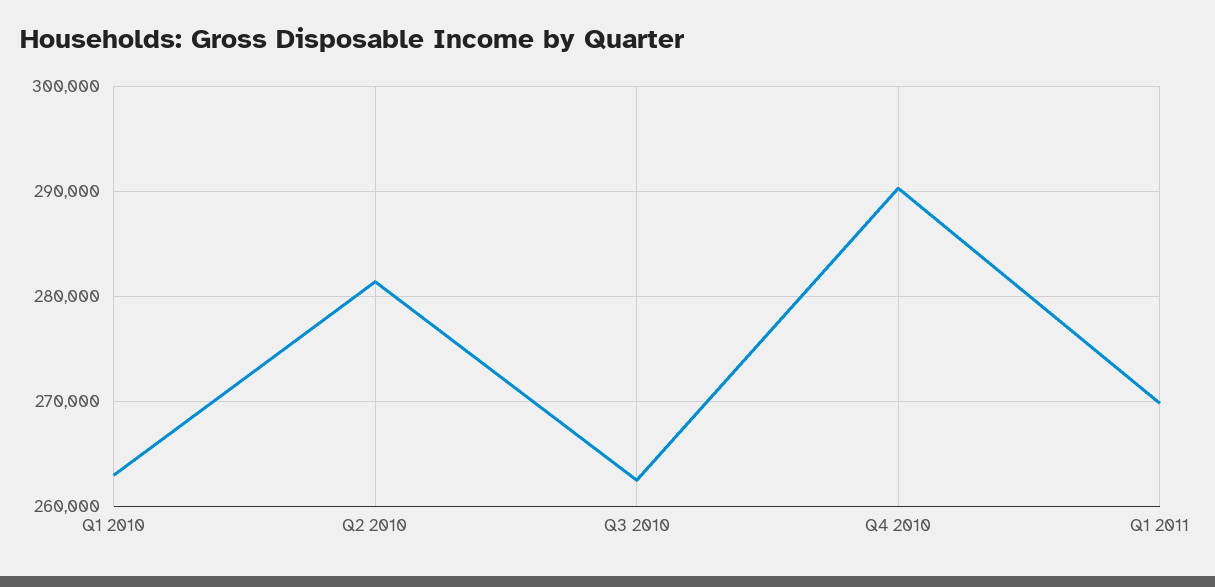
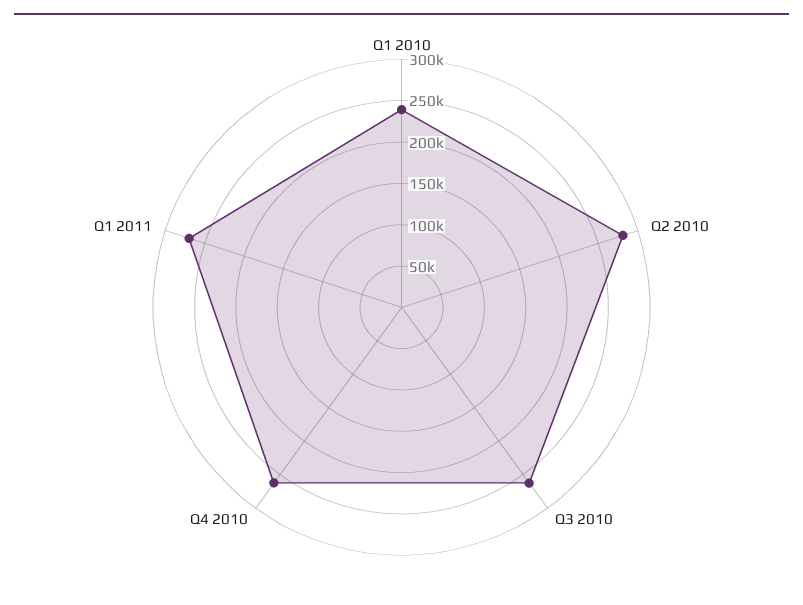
Q1 2010: 263000 -> 240000
Q4 2010: 290000 -> 260000

